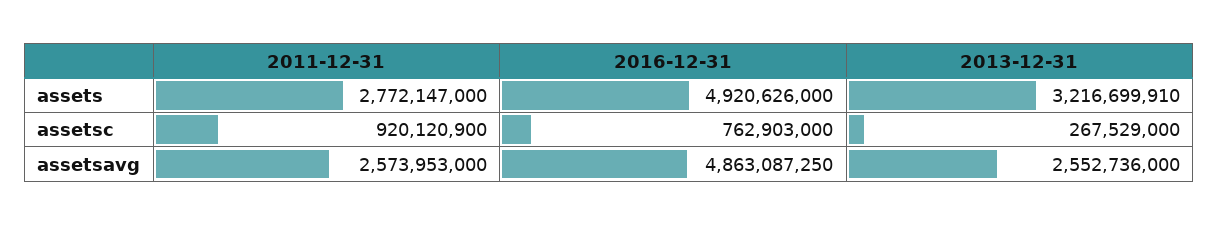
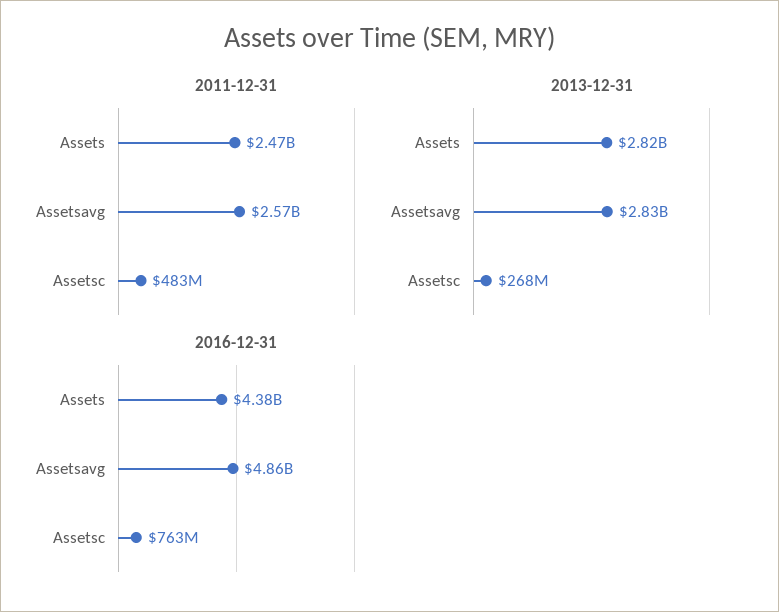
2011-12-31, assets: 2772147000 -> 2470000000
2016-12-31, assets: 4920626000 -> 4380000000
2013-12-31, assets: 3216699910 -> 2820000000
2011-12-31, assetsc: 920120900 -> 483000000
2013-12-31, assetsavg: 2552736000 -> 2830000000

